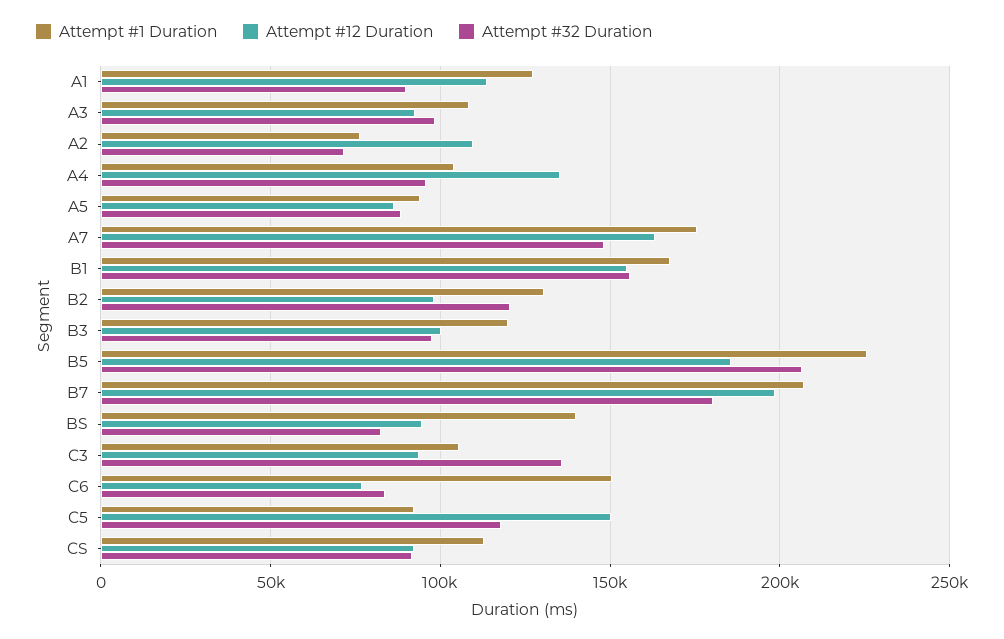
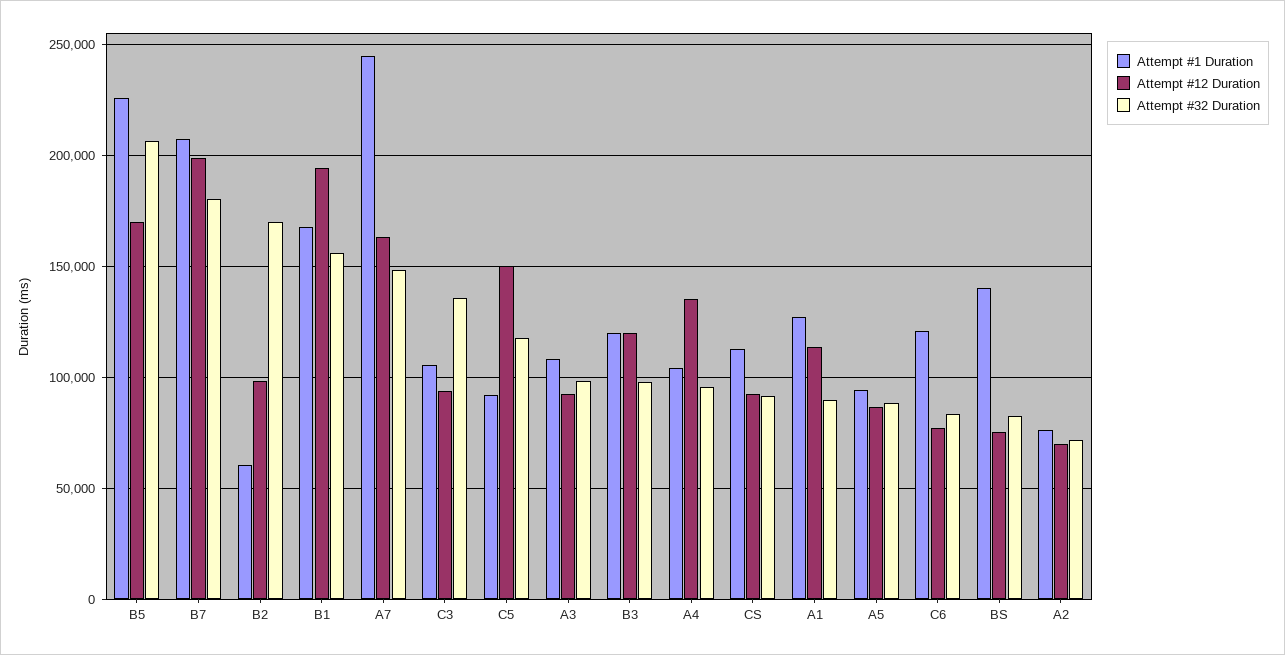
Attempt #12 Duration, A2: 110000 -> 70000
Attempt #1 Duration, A7: 175000 -> 245000
Attempt #12 Duration, B1: 155000 -> 195000
Attempt #1 Duration, B2: 130000 -> 60000
Attempt #32 Duration, B2: 120000 -> 170000
Attempt #12 Duration, B3: 100000 -> 120000
Attempt #12 Duration, B5: 185000 -> 170000
Attempt #12 Duration, BS: 95000 -> 75000
Attempt #1 Duration, C6: 150000 -> 120000

